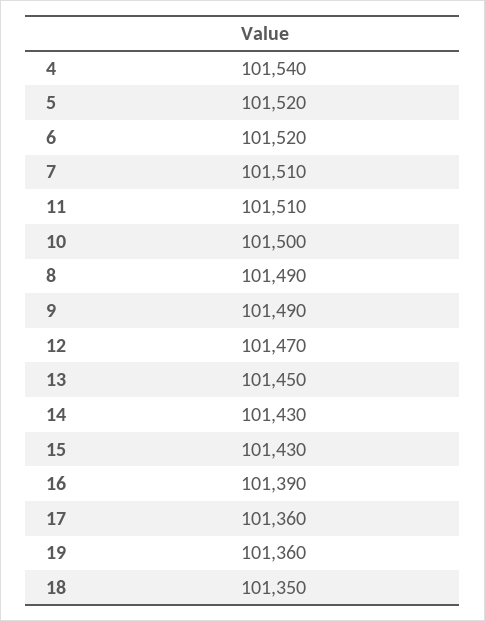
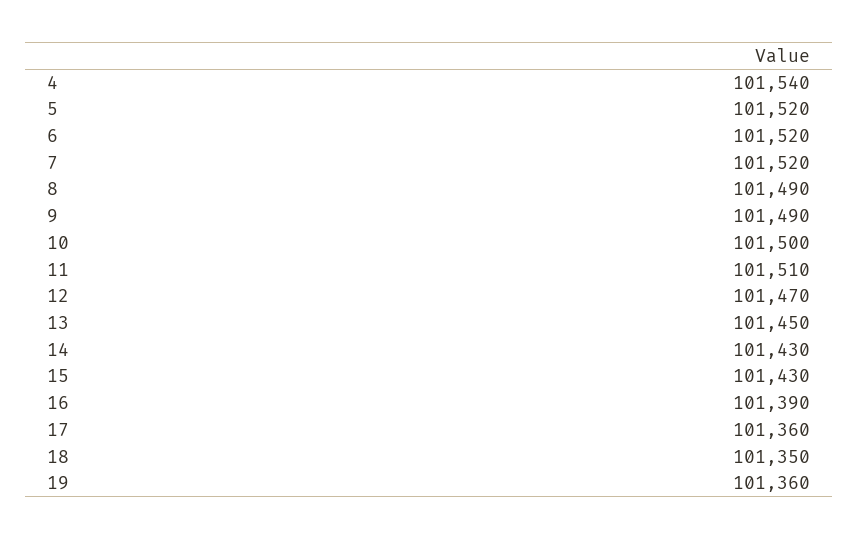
7: 101510 -> 101520

